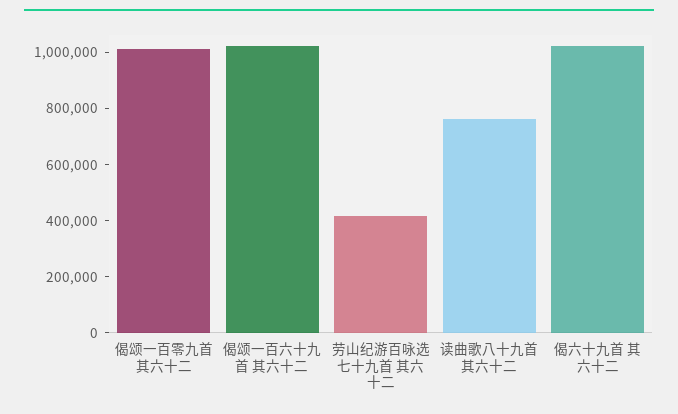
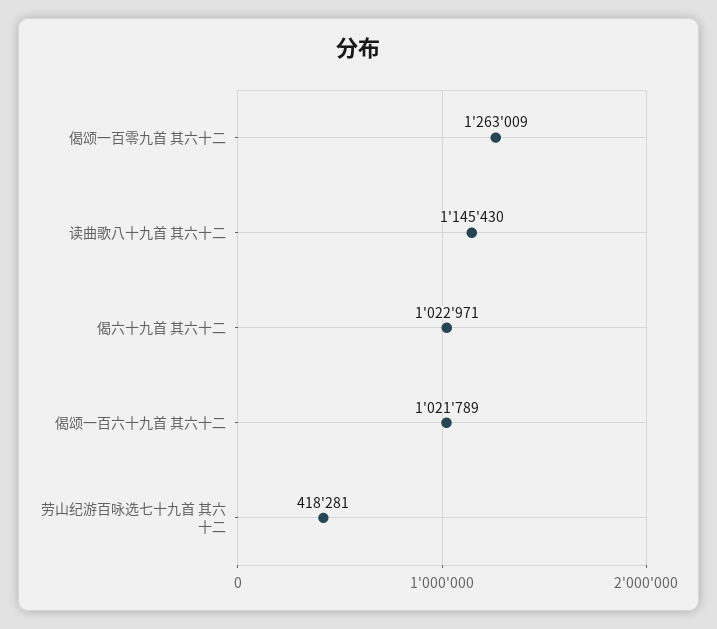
偈颂一百零九首 其六十二: 1000000 -> 1263009
读曲歌八十九首 其六十二: 750000 -> 1145430

